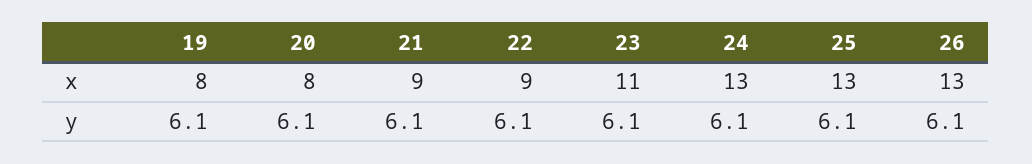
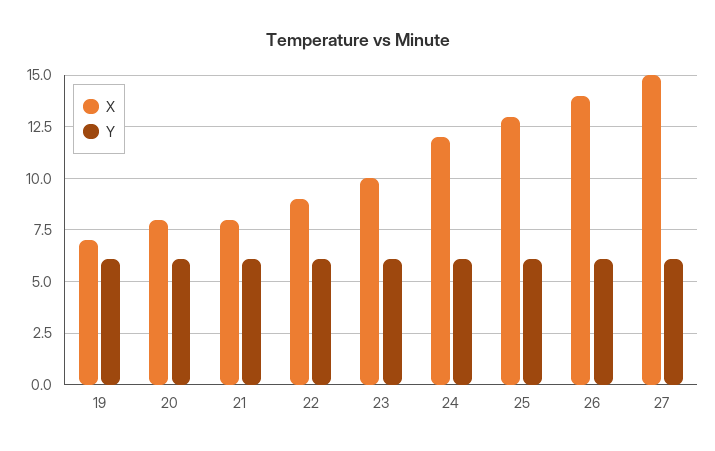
x, 19: 8 -> 7
x, 21: 9 -> 8
x, 23: 11 -> 10
x, 24: 13 -> 12
x, 26: 13 -> 14
x, 27: none -> 15
y, 27: none -> 6

